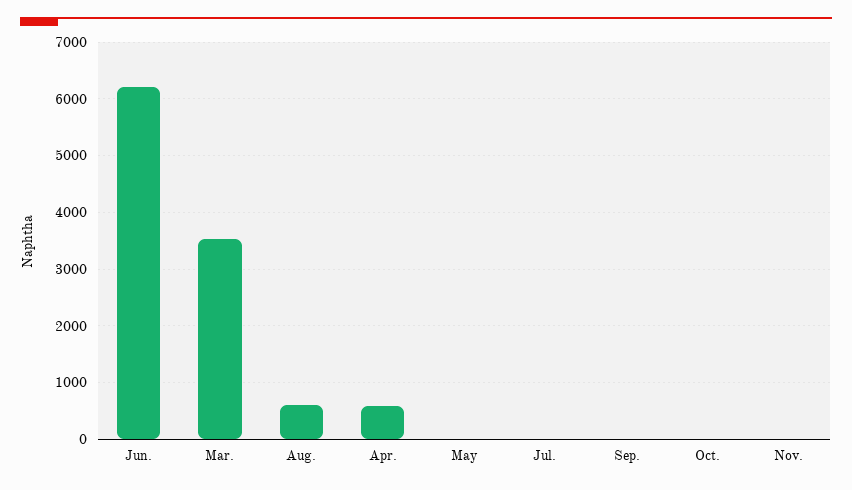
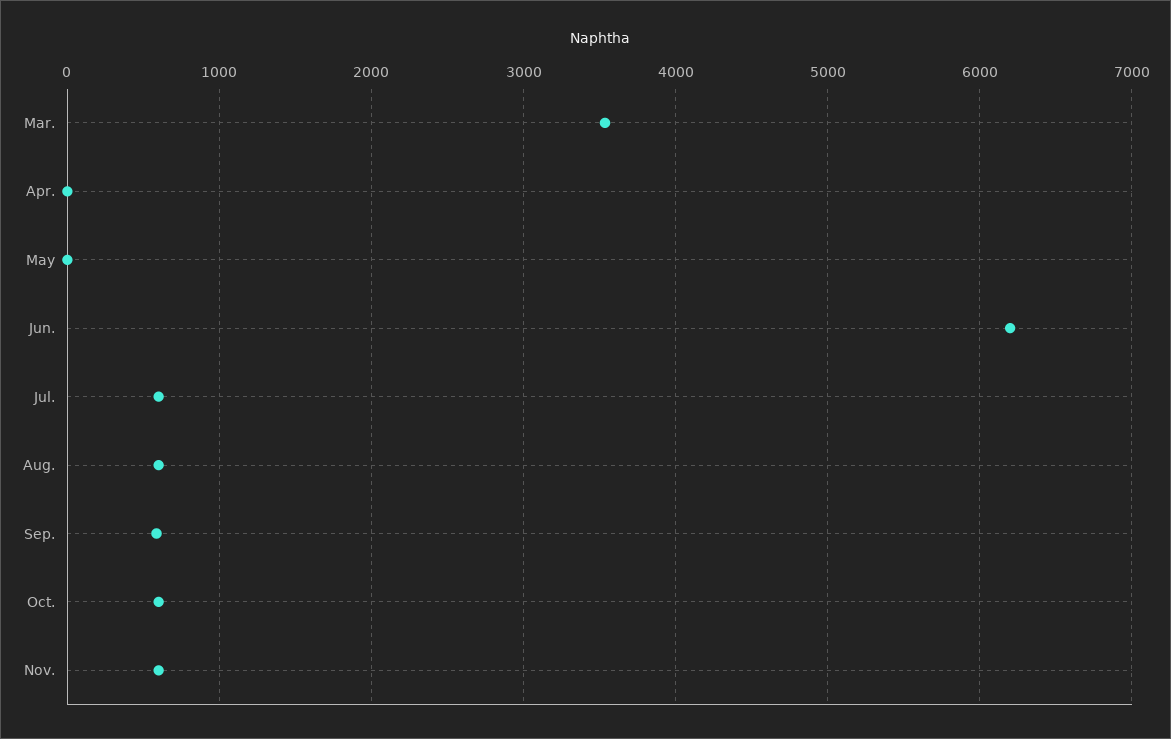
Apr.: 600 -> 0
Jul.: 0 -> 600
Sep.: 0 -> 600
Oct.: 0 -> 600
Nov.: 0 -> 600

